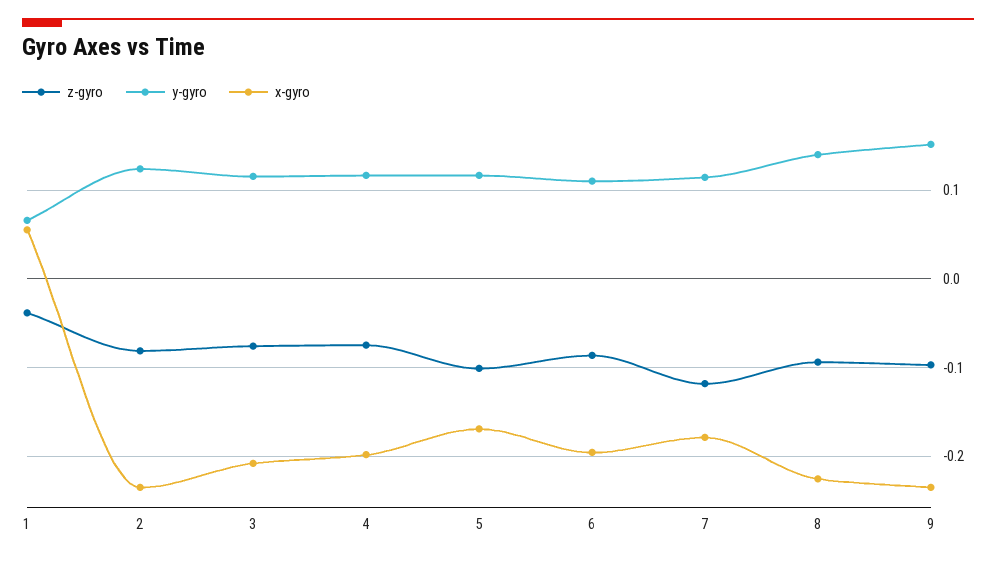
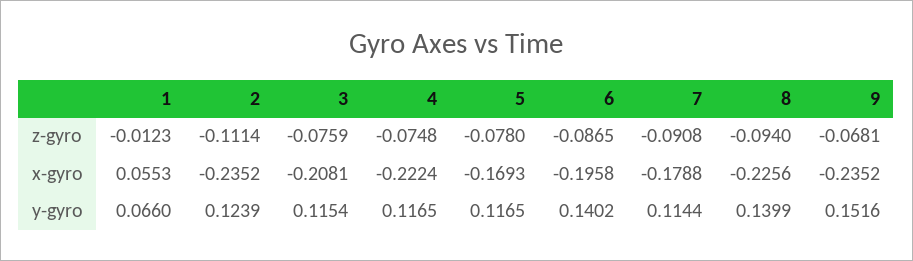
z-gyro, 1: -0.04 -> -0.0123
z-gyro, 2: -0.08 -> -0.1114
x-gyro, 4: -0.2 -> -0.2224
z-gyro, 5: -0.1 -> -0.078
y-gyro, 6: 0.11 -> 0.1402
z-gyro, 7: -0.12 -> -0.0908
z-gyro, 9: -0.1 -> -0.0681

